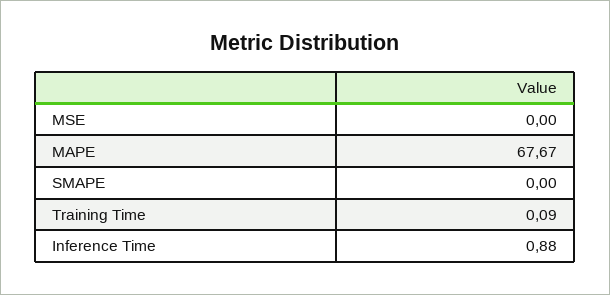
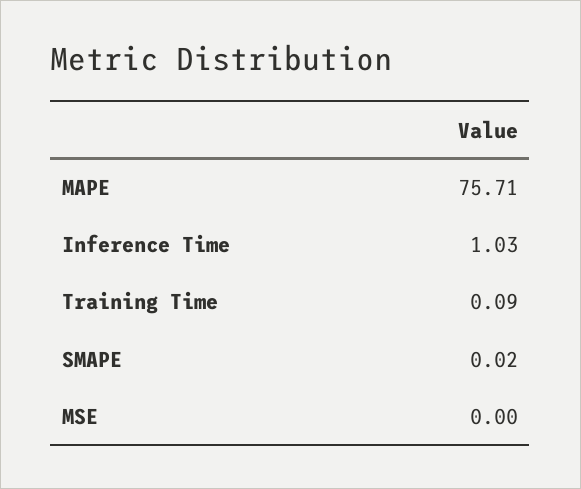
MAPE: 67.67 -> 75.71
SMAPE: 0 -> 0.02
Inference Time: 0.88 -> 1.03

